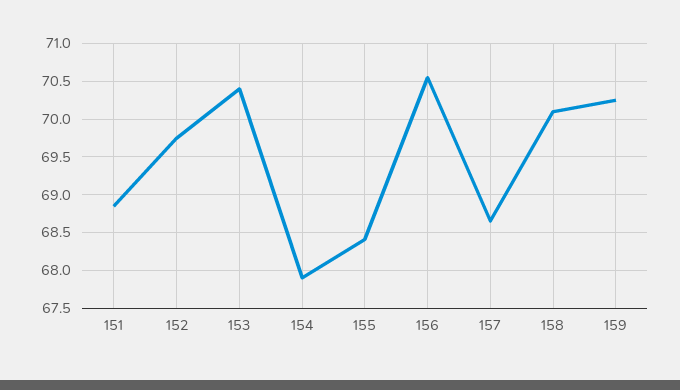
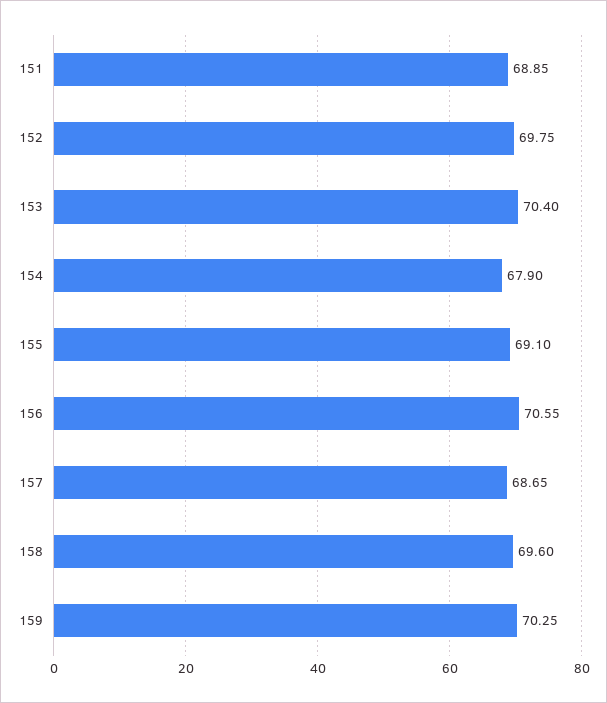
155: 68.4 -> 69.1
158: 70.1 -> 69.6

